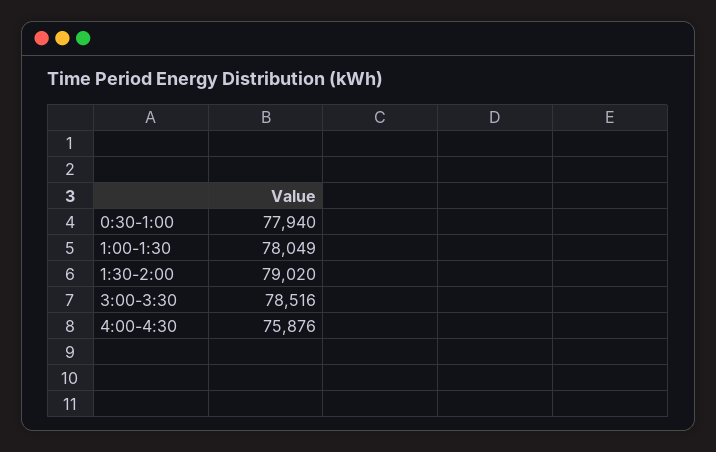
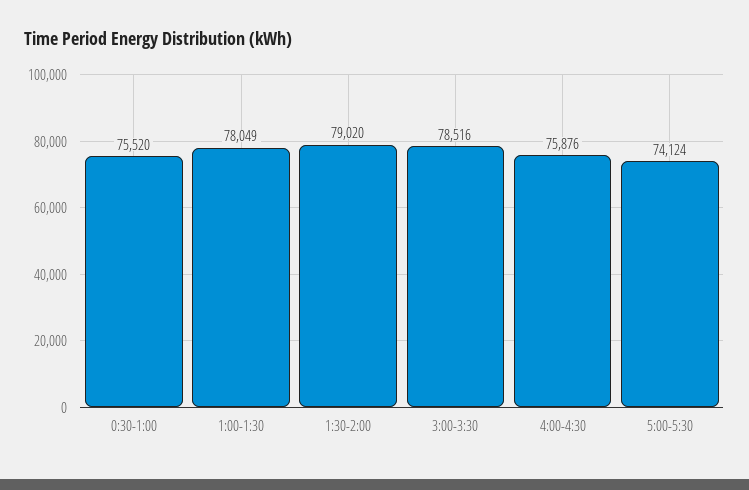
0:30-1:00: 77940 -> 75520
5:00-5:30: none -> 74124

